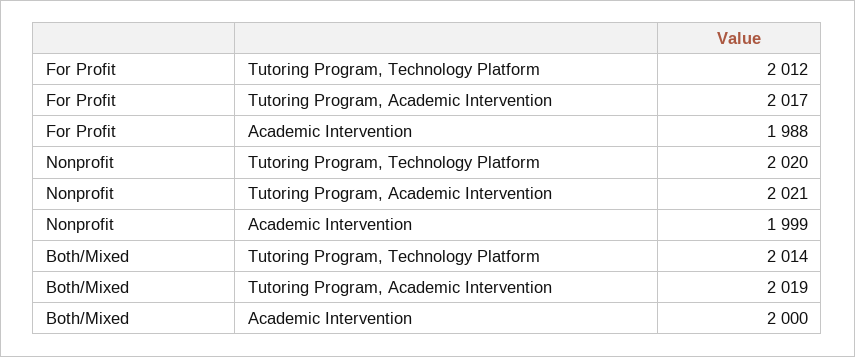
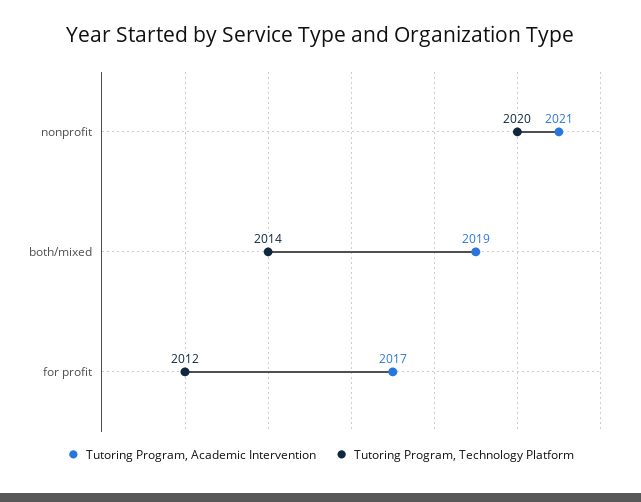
Academic Intervention, For Profit: 1988 -> none
Academic Intervention, Nonprofit: 1999 -> none
Academic Intervention, Both/Mixed: 2000 -> none

